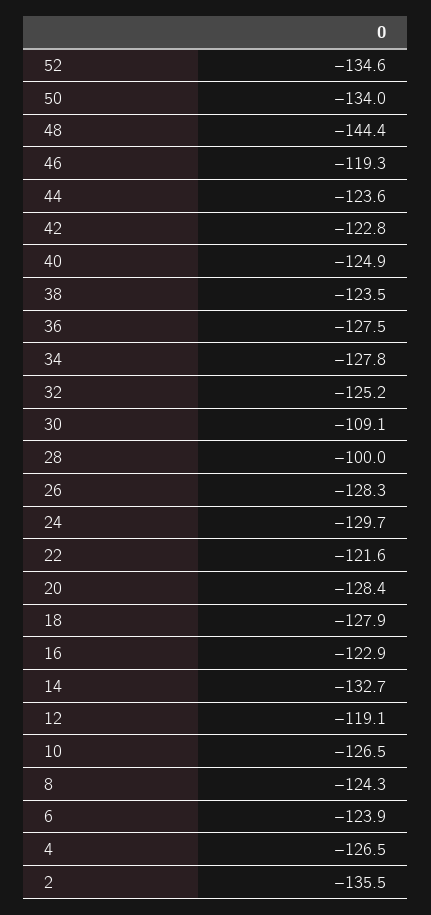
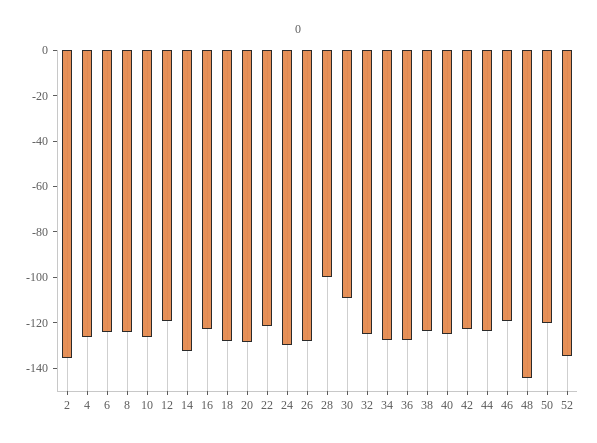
50: -134 -> -120

